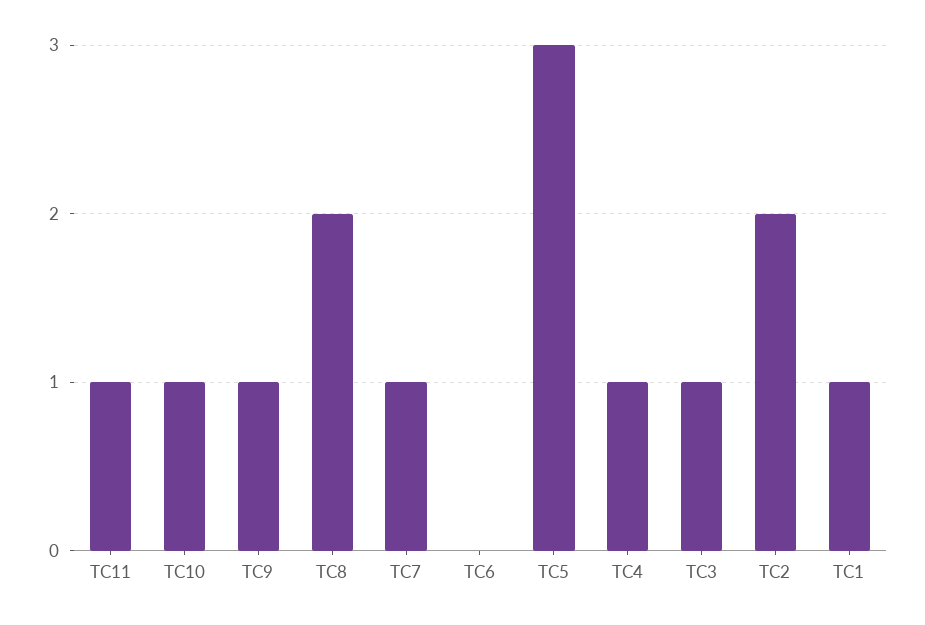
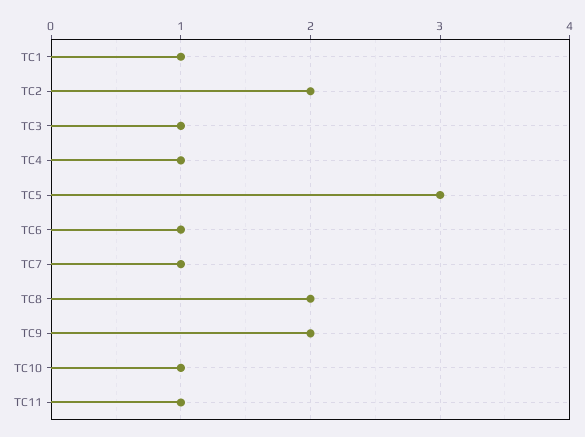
TC9: 1 -> 2
TC6: 0 -> 1

